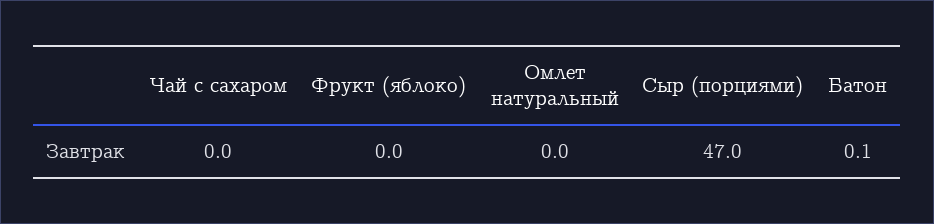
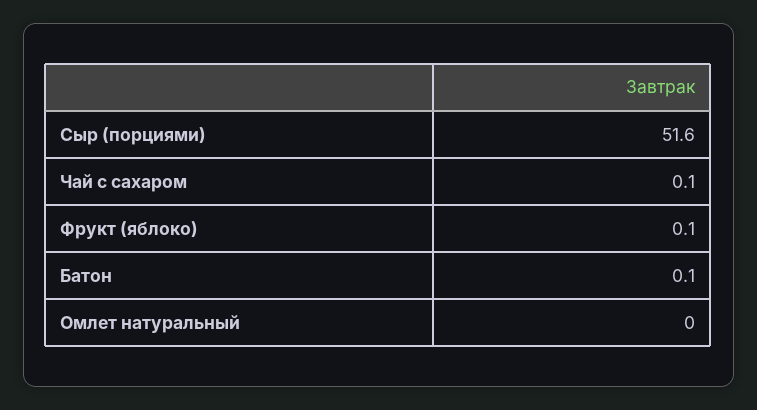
Чай с сахаром: 0 -> 0.1
Фрукт (яблоко): 0 -> 0.1
Сыр (порциями): 47 -> 51.6

